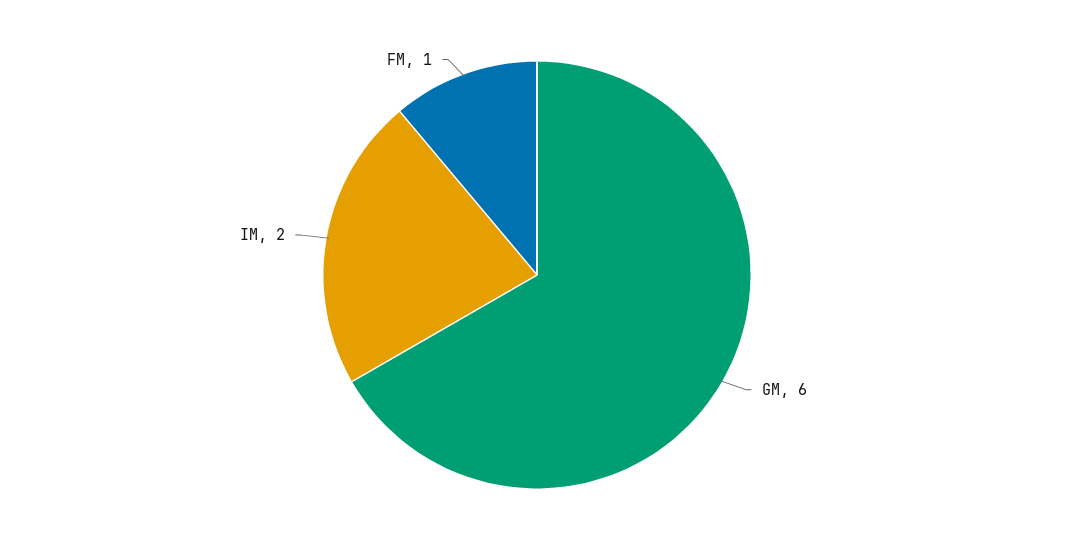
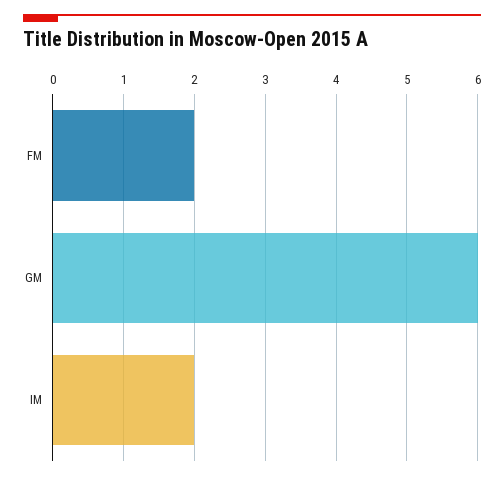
FM: 1 -> 2

